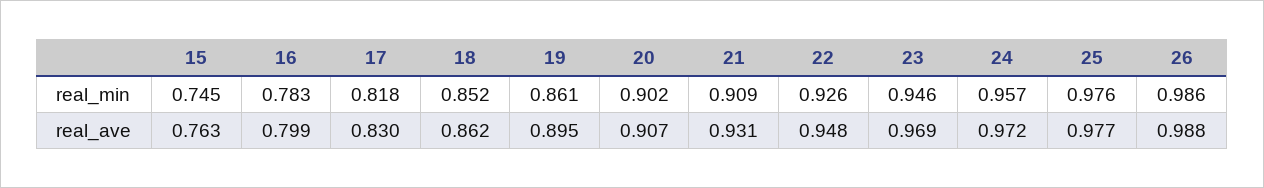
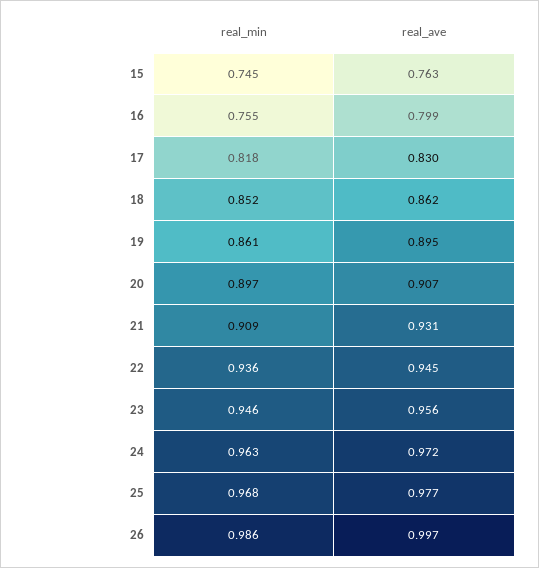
16, real_min: 0.783 -> 0.755
20, real_min: 0.902 -> 0.897
22, real_min: 0.926 -> 0.936
24, real_min: 0.957 -> 0.963
25, real_min: 0.976 -> 0.968
22, real_ave: 0.948 -> 0.945
23, real_ave: 0.969 -> 0.956
26, real_ave: 0.988 -> 0.997

